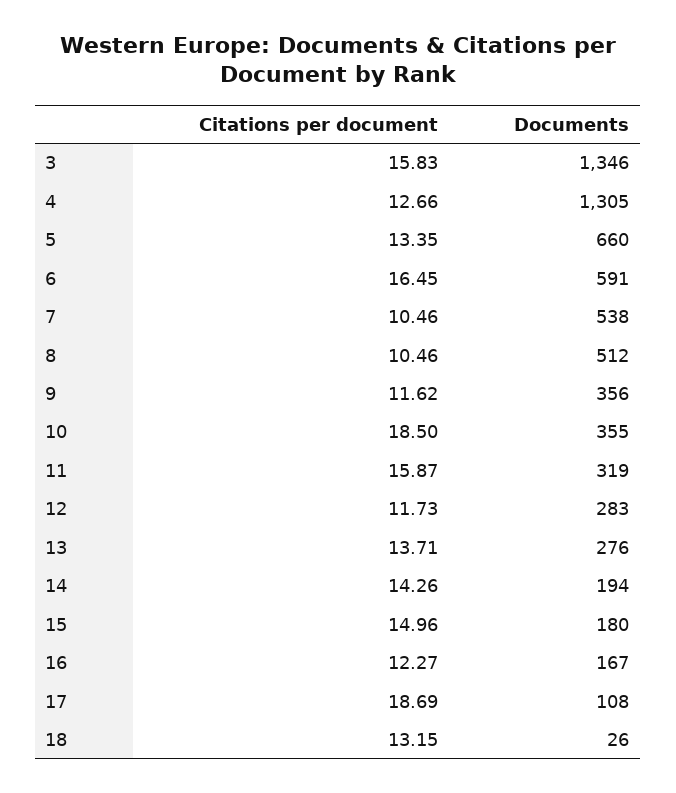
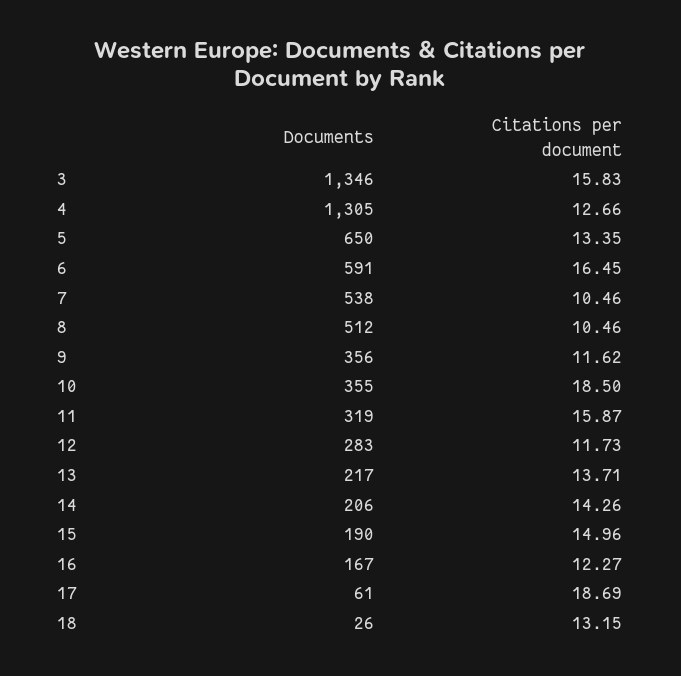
Documents, 5: 660 -> 650
Documents, 13: 276 -> 217
Documents, 14: 194 -> 206
Documents, 15: 180 -> 190
Documents, 17: 108 -> 61

